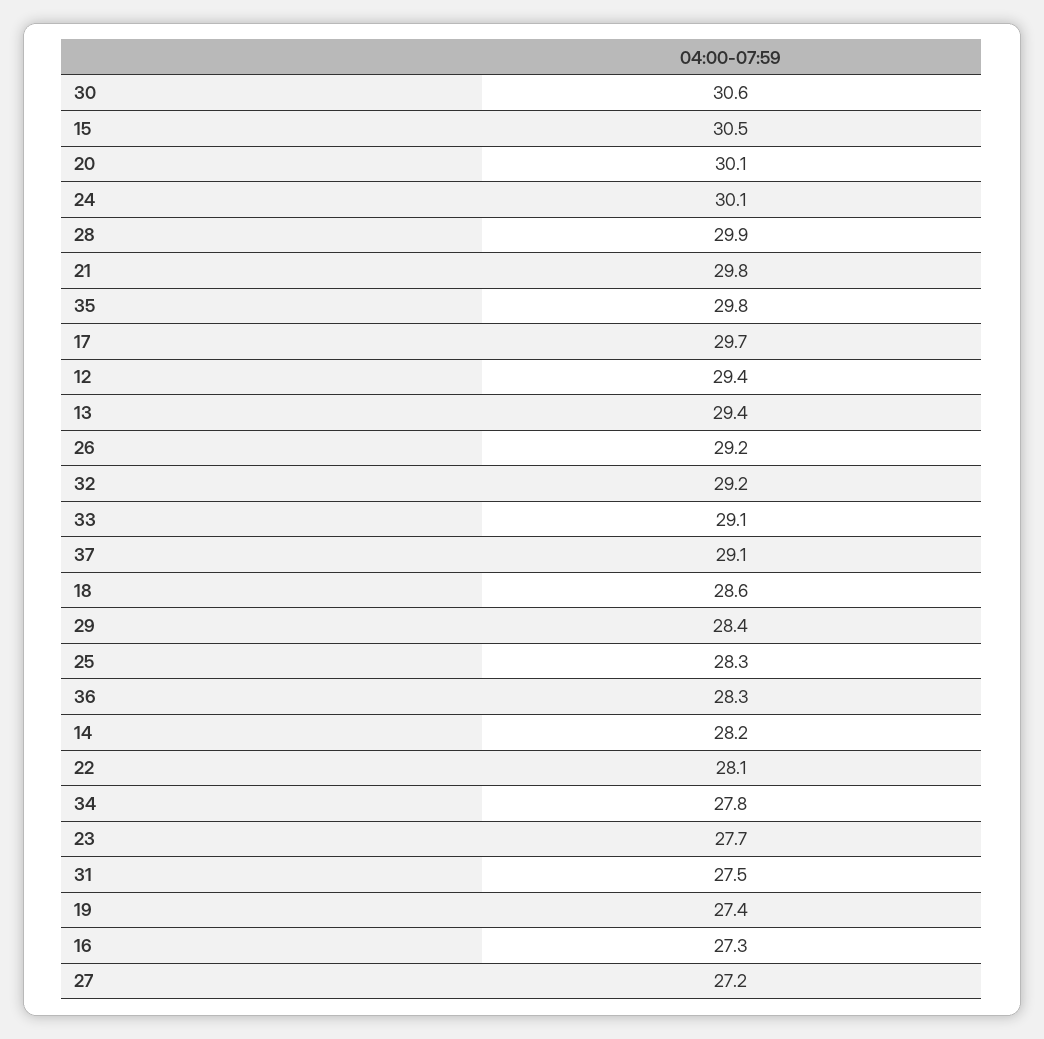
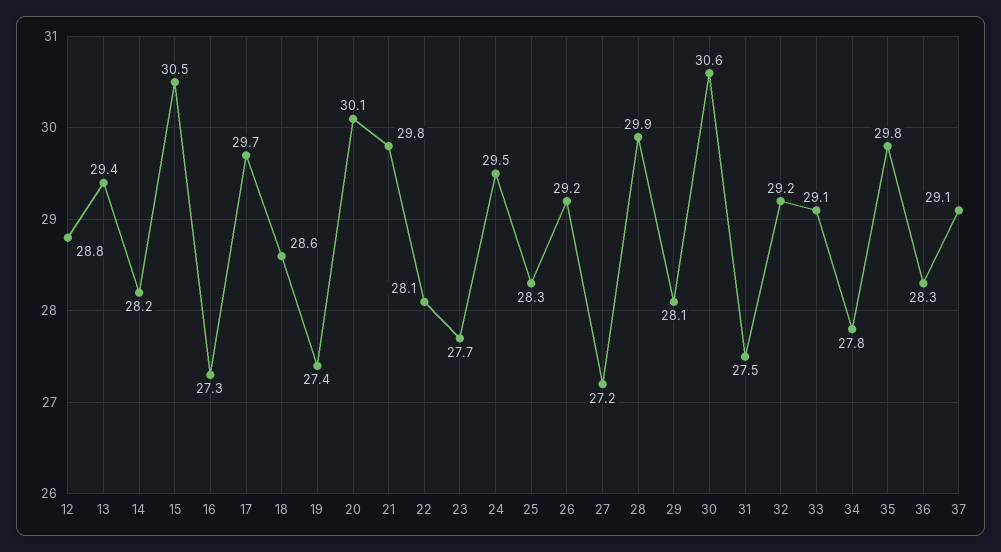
24: 30.1 -> 29.5
12: 29.4 -> 28.8
29: 28.4 -> 28.1

